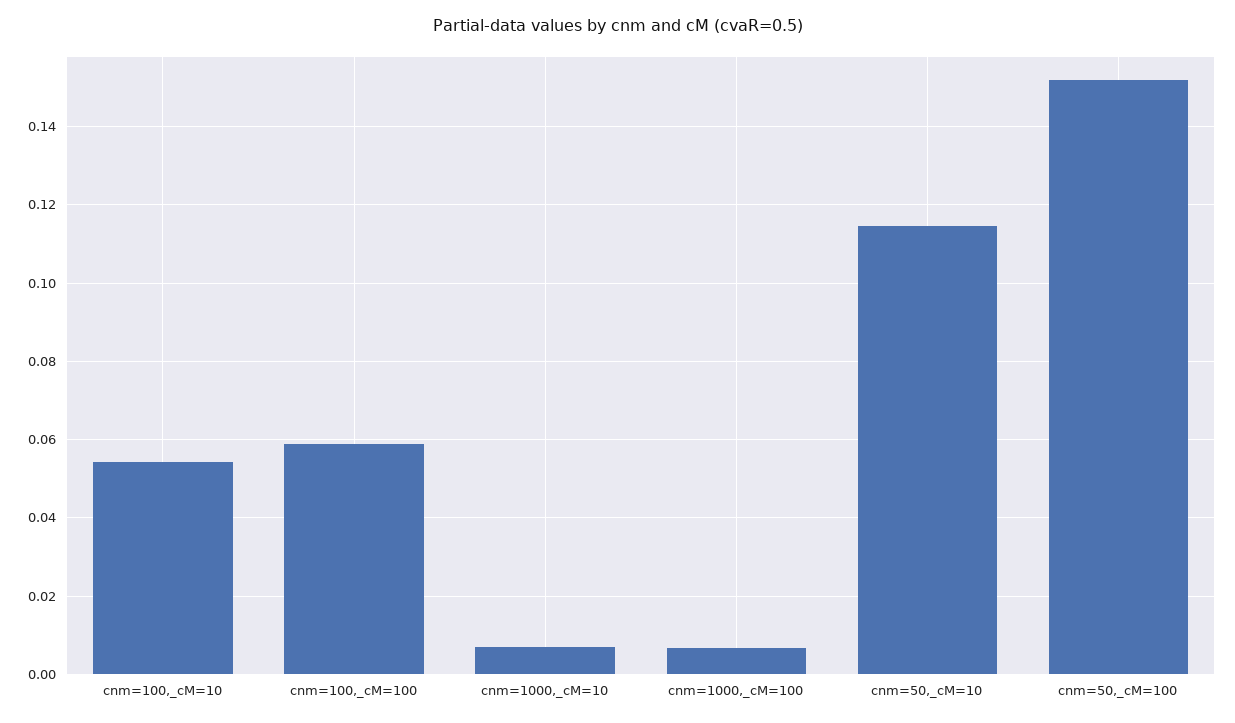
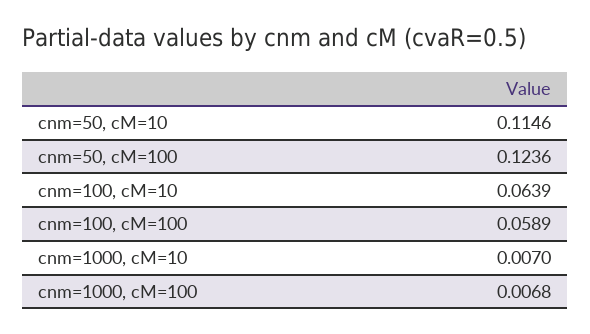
cnm=100,_cM=10: 0.054 -> 0.0639
cnm=50,_cM=100: 0.152 -> 0.1236

